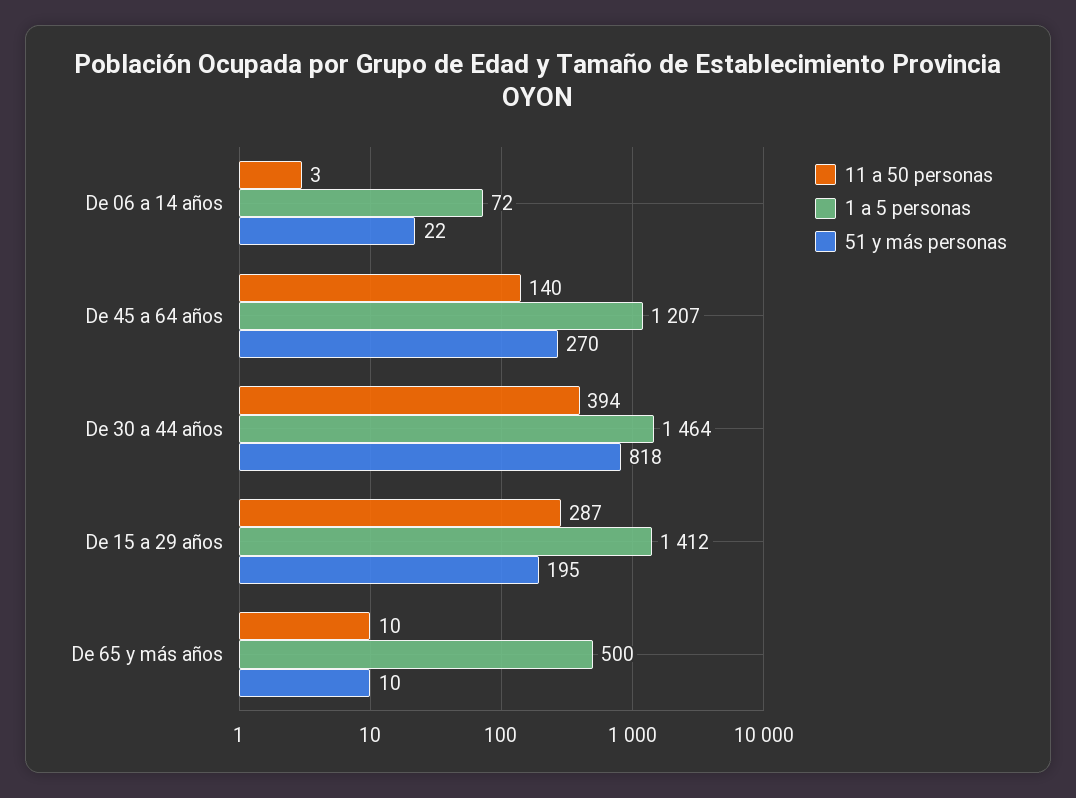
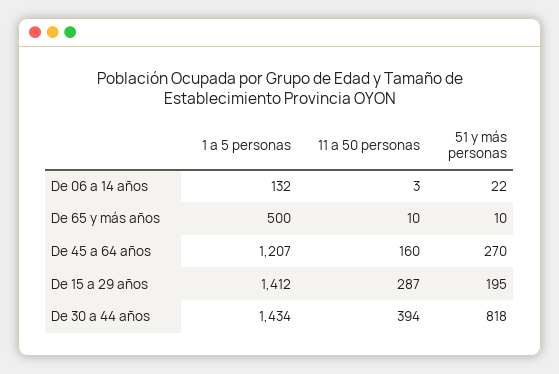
1 a 5 personas, De 06 a 14 años: 72 -> 132
11 a 50 personas, De 45 a 64 años: 140 -> 160
1 a 5 personas, De 30 a 44 años: 1464 -> 1434

